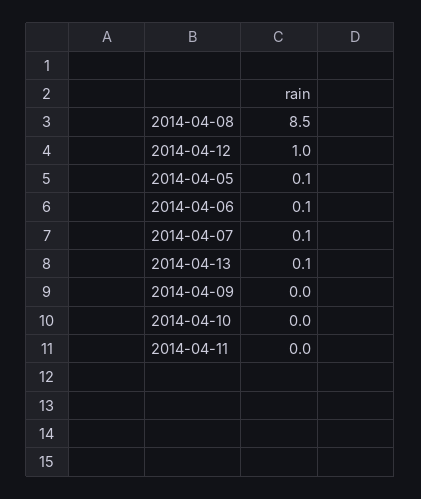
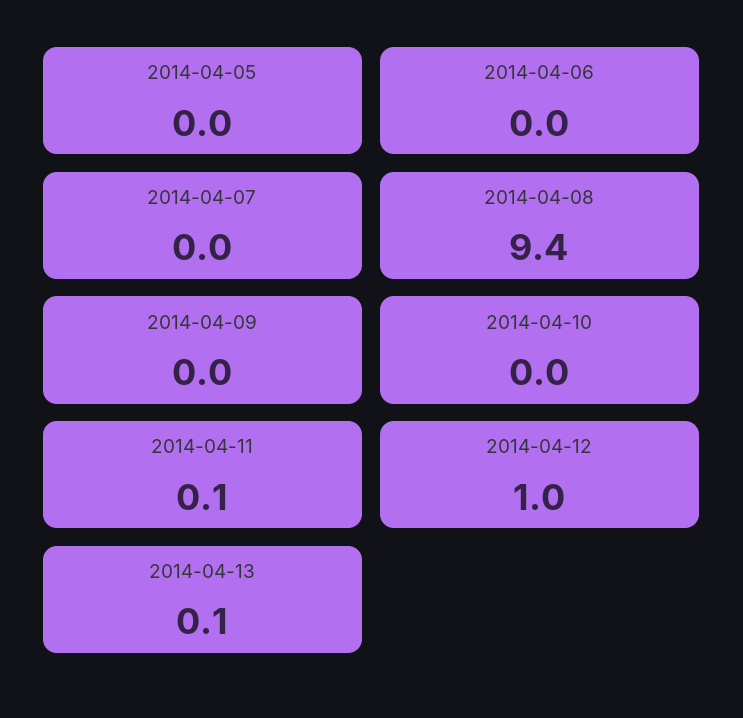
2014-04-08: 8.5 -> 9.4
2014-04-05: 0.1 -> 0
2014-04-06: 0.1 -> 0
2014-04-07: 0.1 -> 0
2014-04-11: 0 -> 0.1

